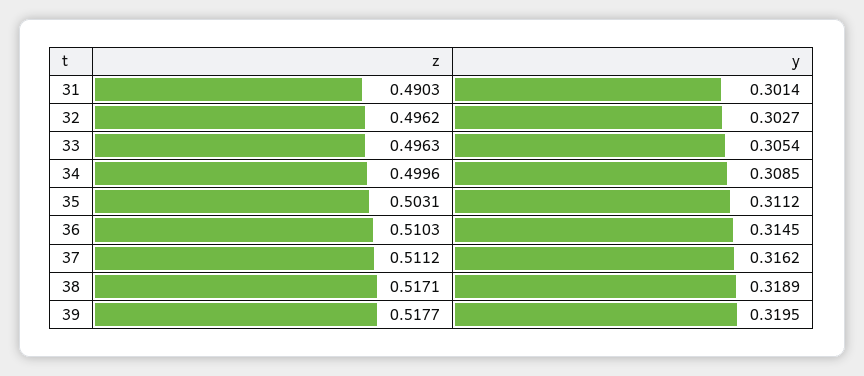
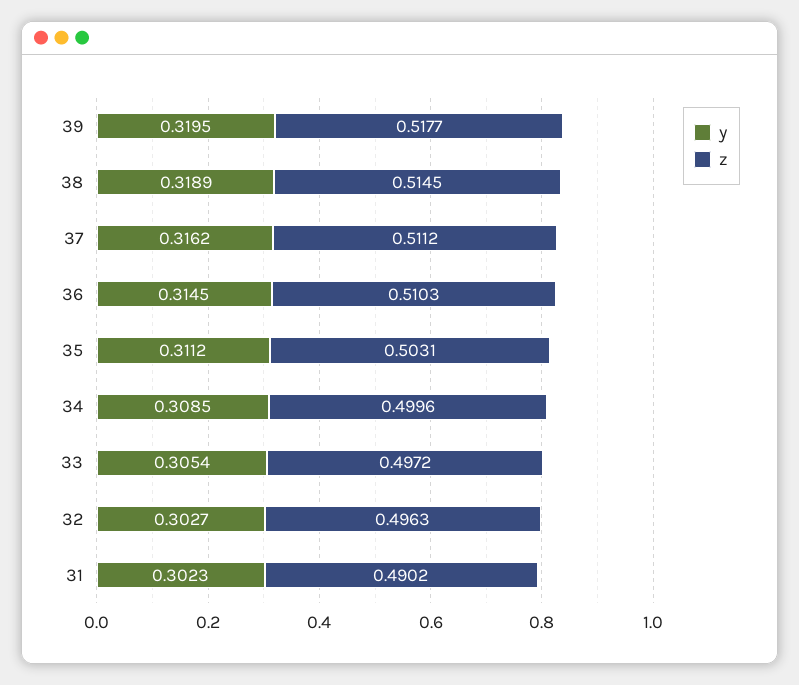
z, 31: 0.4903 -> 0.4902
y, 31: 0.3014 -> 0.3023
z, 32: 0.4962 -> 0.4963
z, 33: 0.4963 -> 0.4972
z, 38: 0.5171 -> 0.5145

